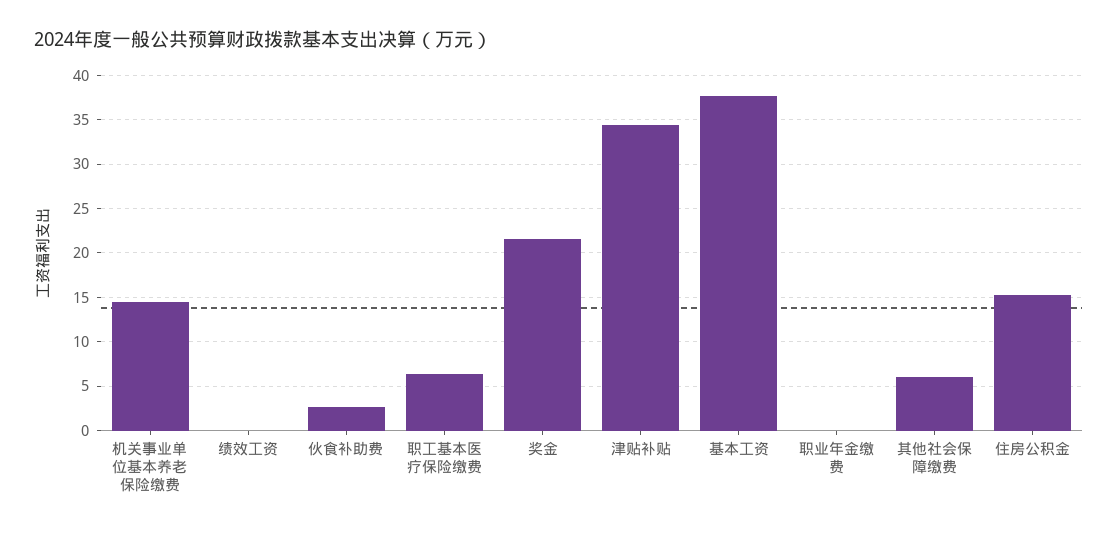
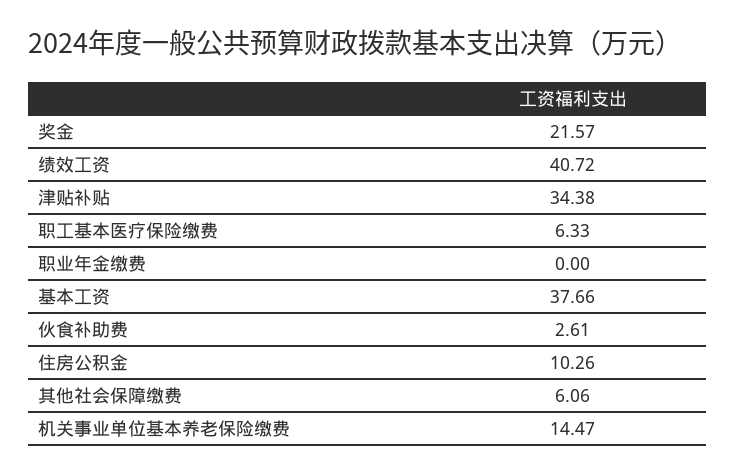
绩效工资: 0 -> 40.72
住房公积金: 15 -> 10.26

